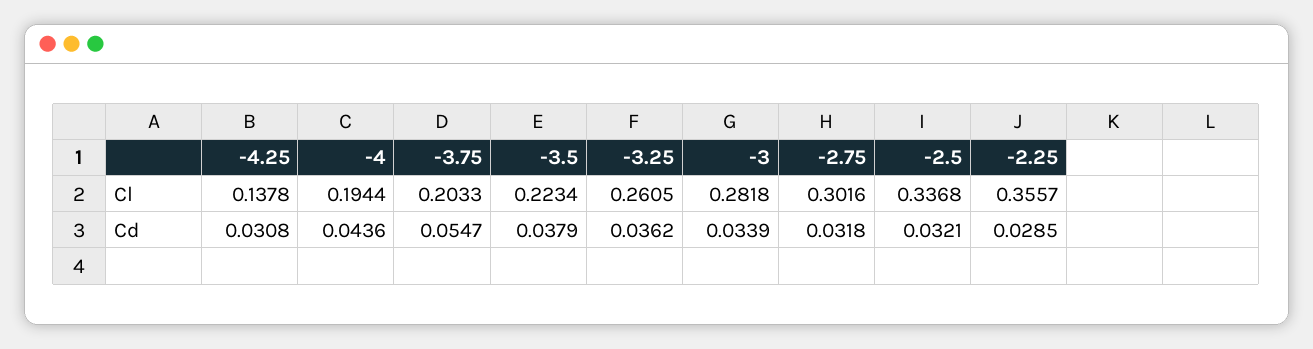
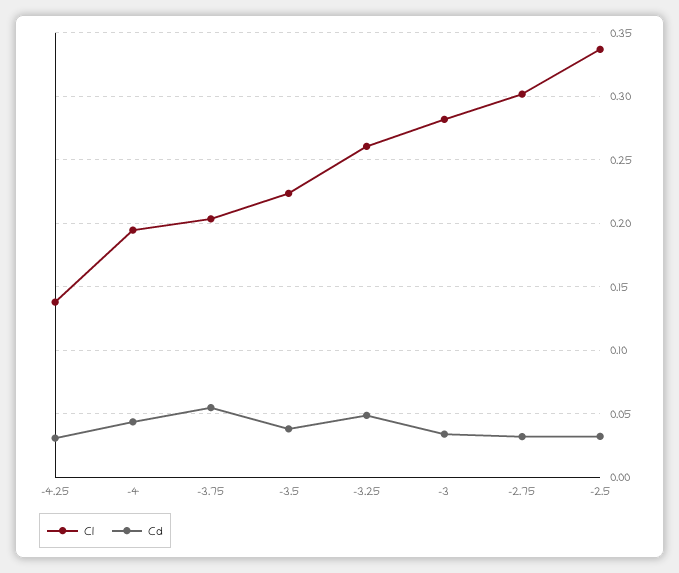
Cl, -2.25: 0.3557 -> none
Cd, -3.25: 0.0362 -> 0.05
Cd, -2.25: 0.0285 -> none

